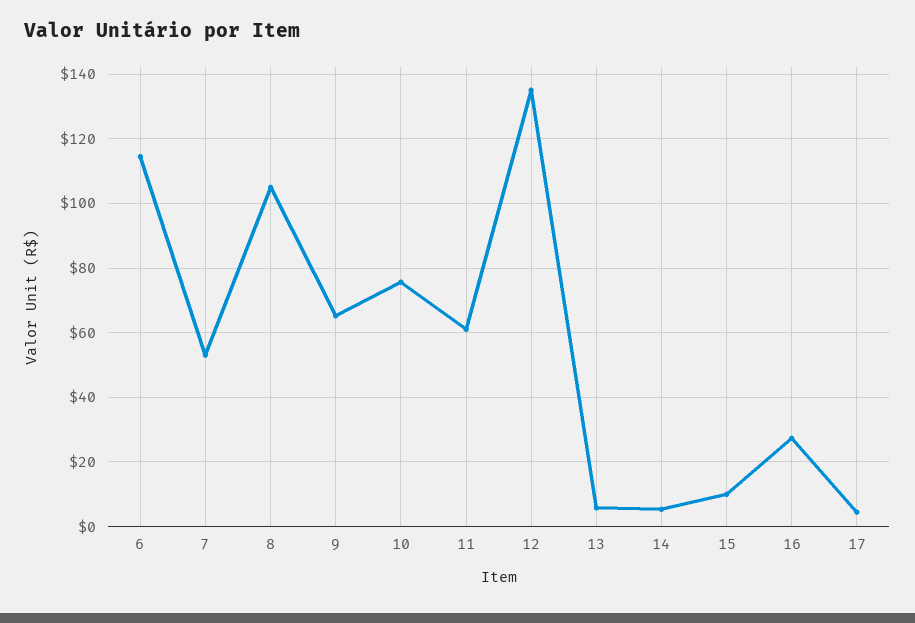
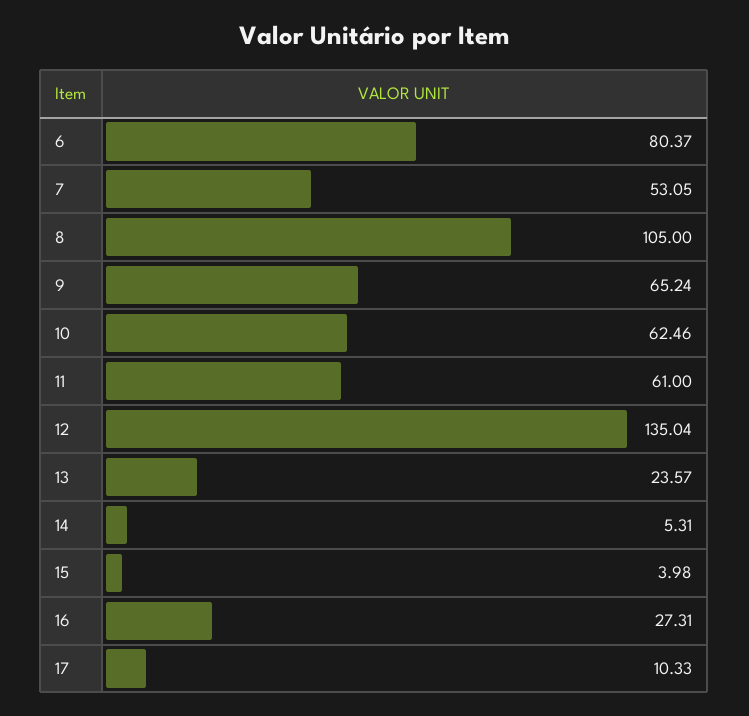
6: 114 -> 80.37
10: 76 -> 62.46
13: 6 -> 23.57
15: 10 -> 3.98
17: 4 -> 10.33

